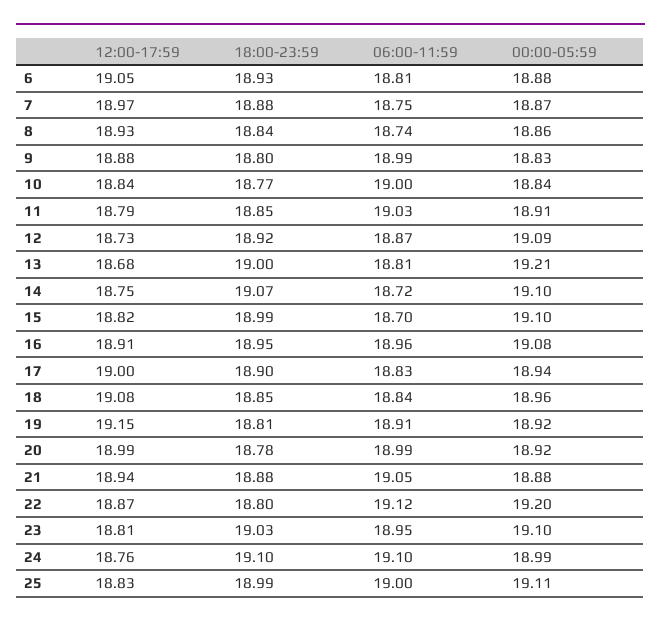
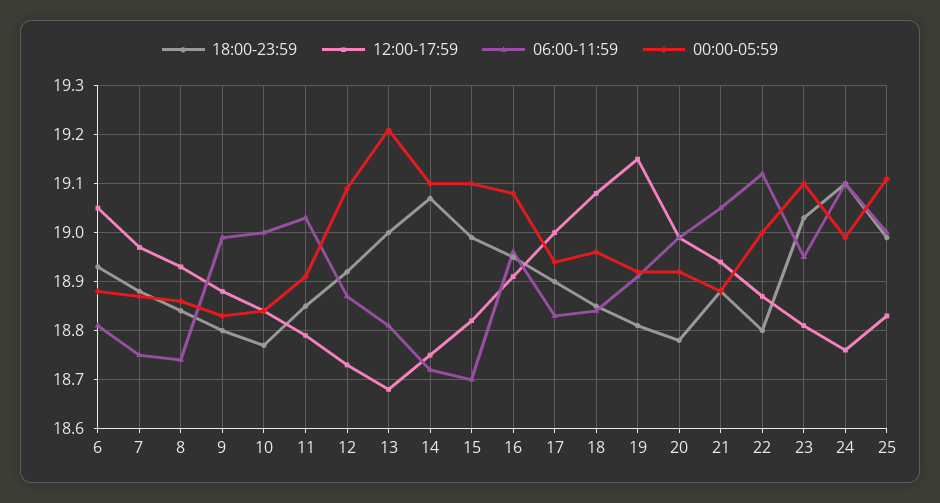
00:00-05:59, 22: 19.2 -> 19

